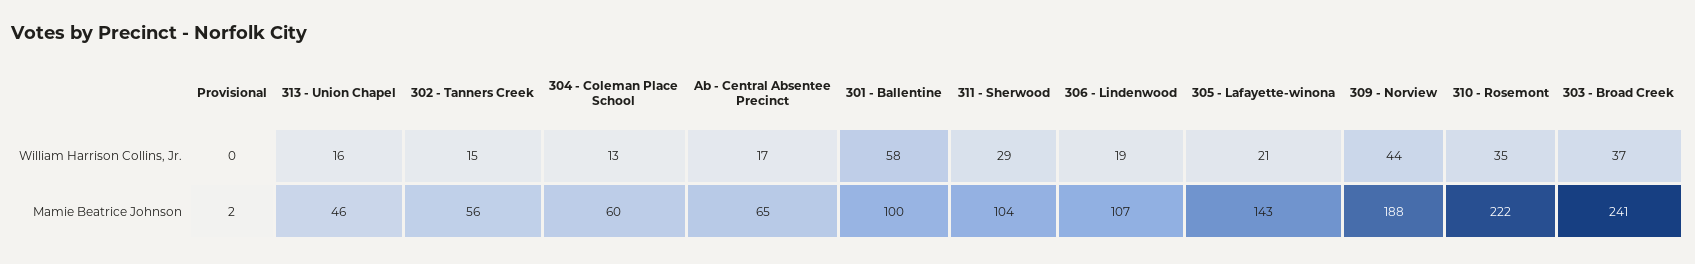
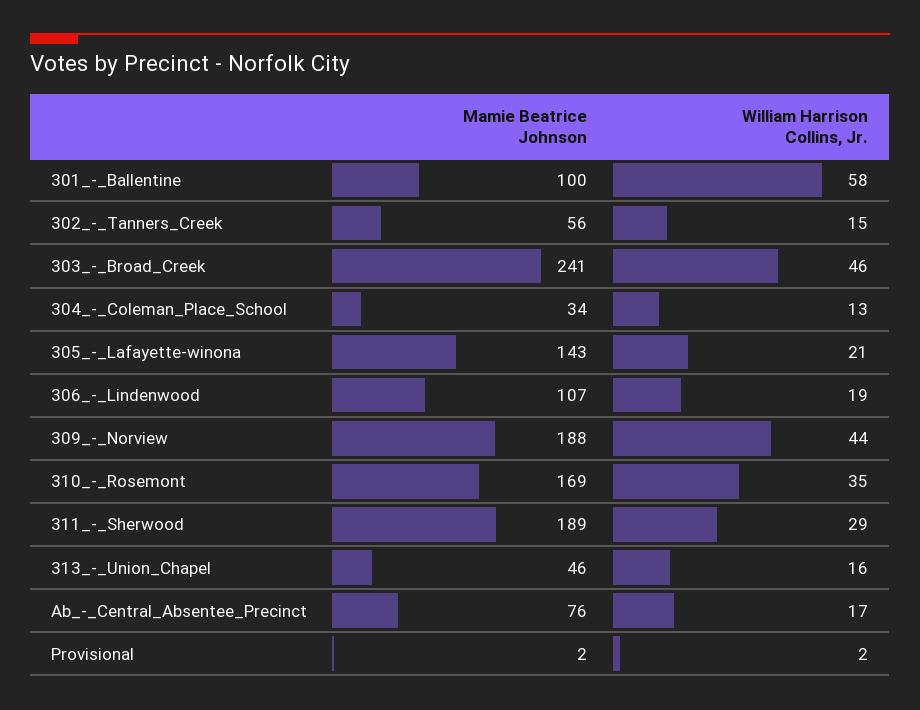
Provisional, William Harrison Collins, Jr.: 0 -> 2
303 - Broad Creek, William Harrison Collins, Jr.: 37 -> 46
304 - Coleman Place School, Mamie Beatrice Johnson: 60 -> 34
Ab - Central Absentee Precinct, Mamie Beatrice Johnson: 65 -> 76
311 - Sherwood, Mamie Beatrice Johnson: 104 -> 189
310 - Rosemont, Mamie Beatrice Johnson: 222 -> 169

